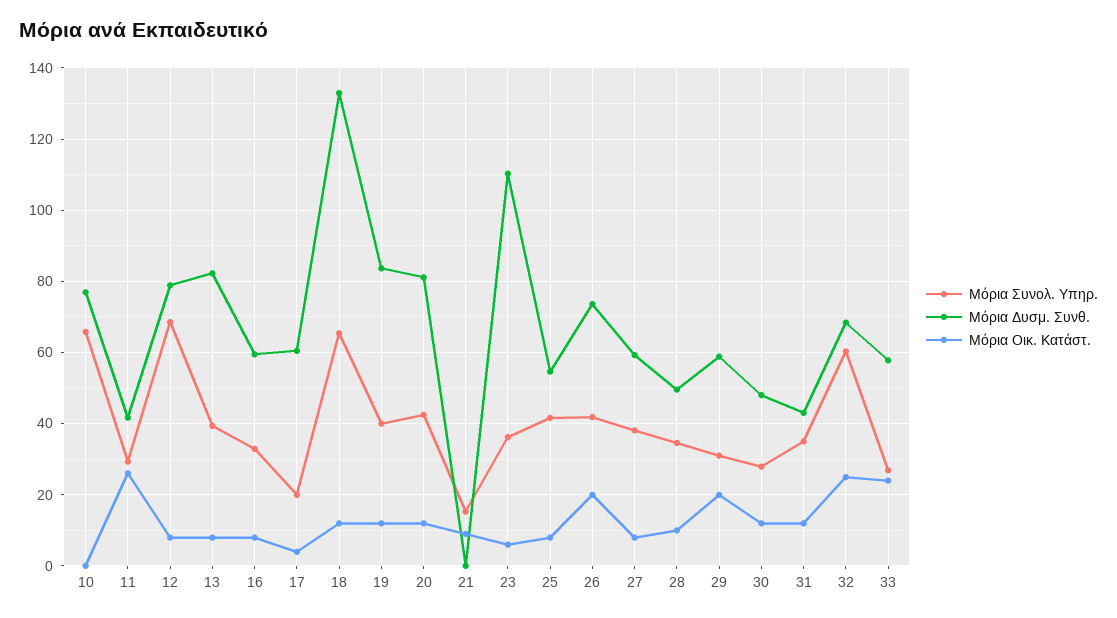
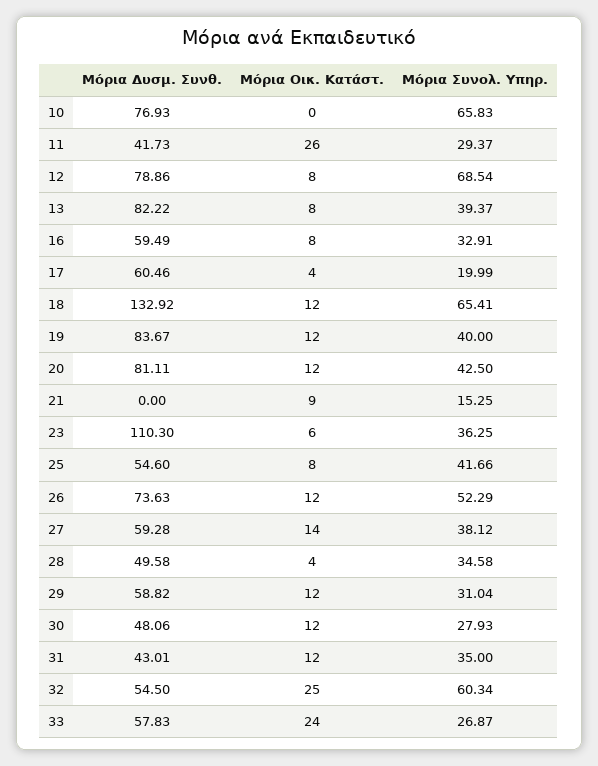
Μόρια Συνολ. Υπηρ., 26: 42 -> 52.29
Μόρια Οικ. Κατάστ., 26: 20 -> 12
Μόρια Οικ. Κατάστ., 27: 8 -> 14
Μόρια Οικ. Κατάστ., 28: 10 -> 4
Μόρια Οικ. Κατάστ., 29: 20 -> 12
Μόρια Δυσμ. Συνθ., 32: 68 -> 54.5

